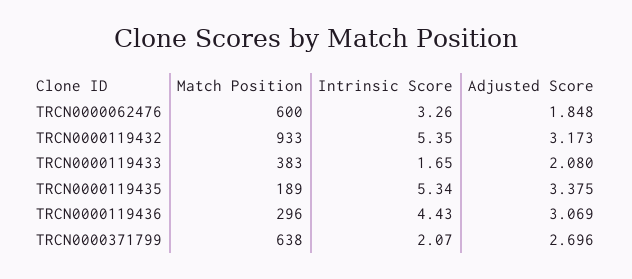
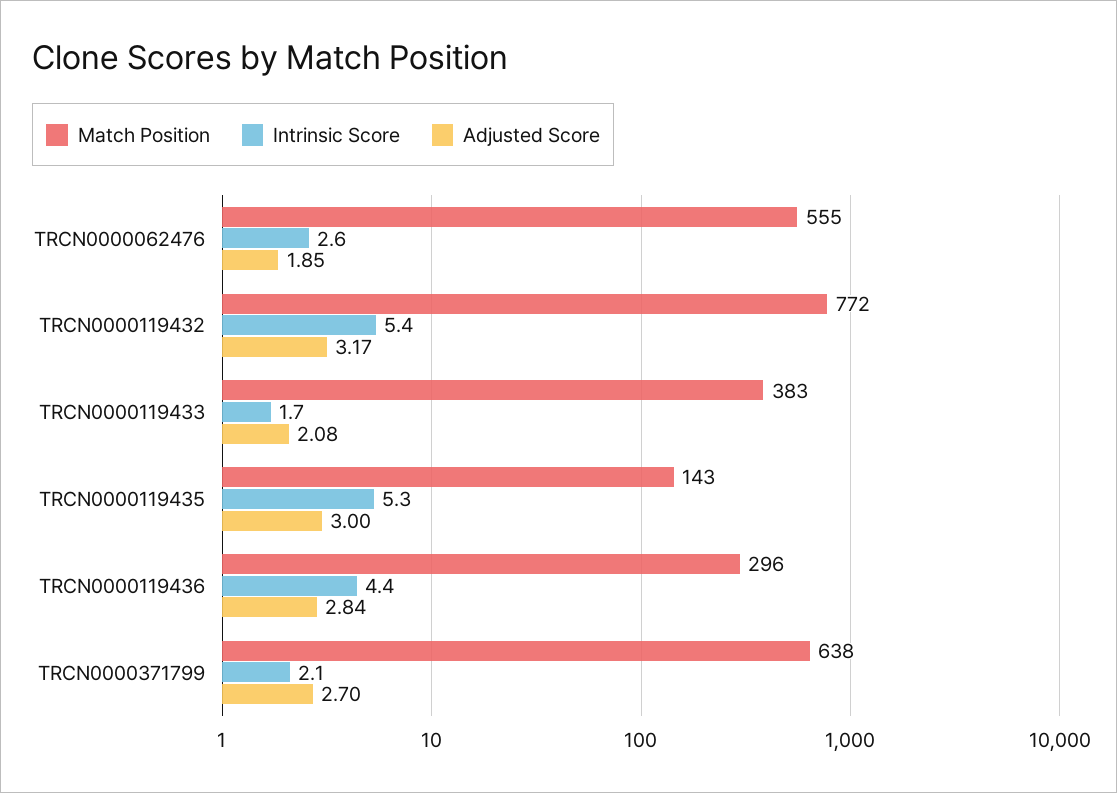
Match Position, TRCN0000062476: 600 -> 555
Intrinsic Score, TRCN0000062476: 3.26 -> 2.6
Match Position, TRCN0000119432: 933 -> 772
Match Position, TRCN0000119435: 189 -> 143
Adjusted Score, TRCN0000119435: 3.375 -> 3
Adjusted Score, TRCN0000119436: 3.069 -> 2.84

